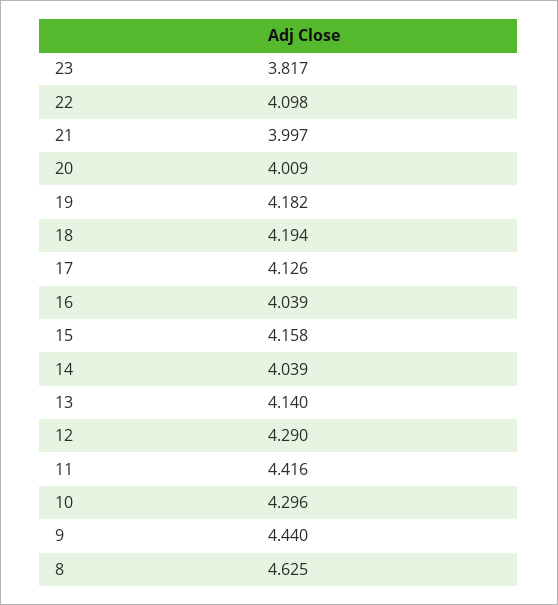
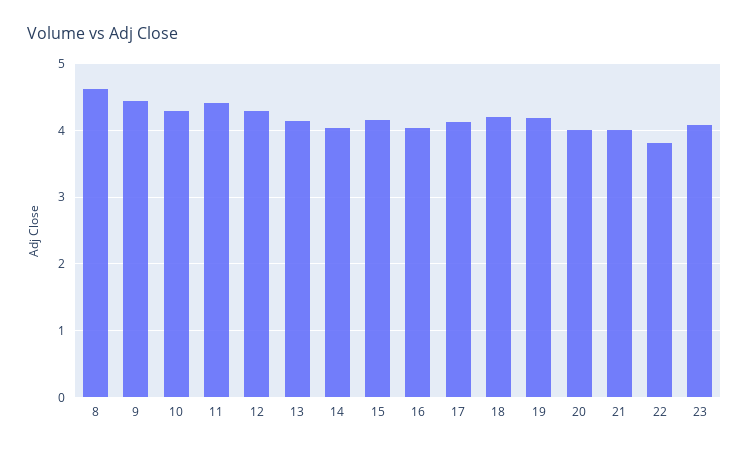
23: 3.817 -> 4.1
22: 4.098 -> 3.8

